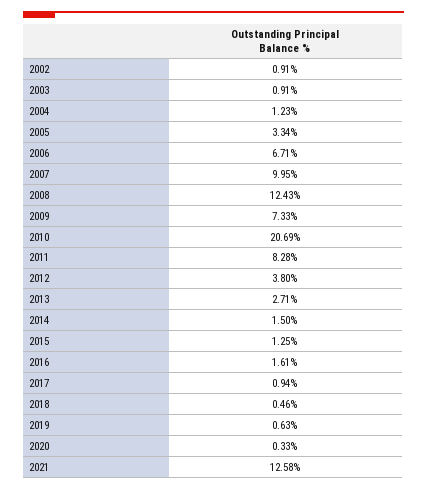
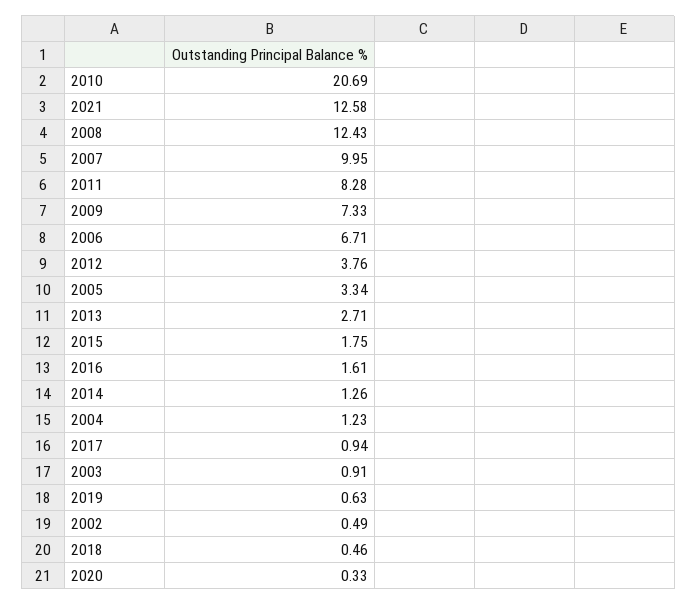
2002: 0.91 -> 0.49
2012: 3.8 -> 3.76
2014: 1.5 -> 1.26
2015: 1.25 -> 1.75

